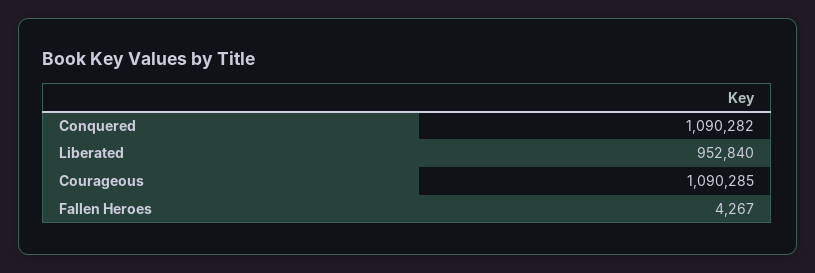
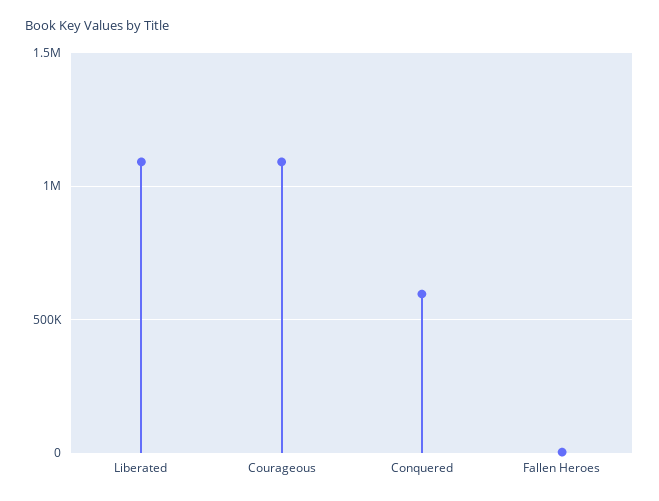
Conquered: 1090282 -> 600000
Liberated: 952840 -> 1100000

